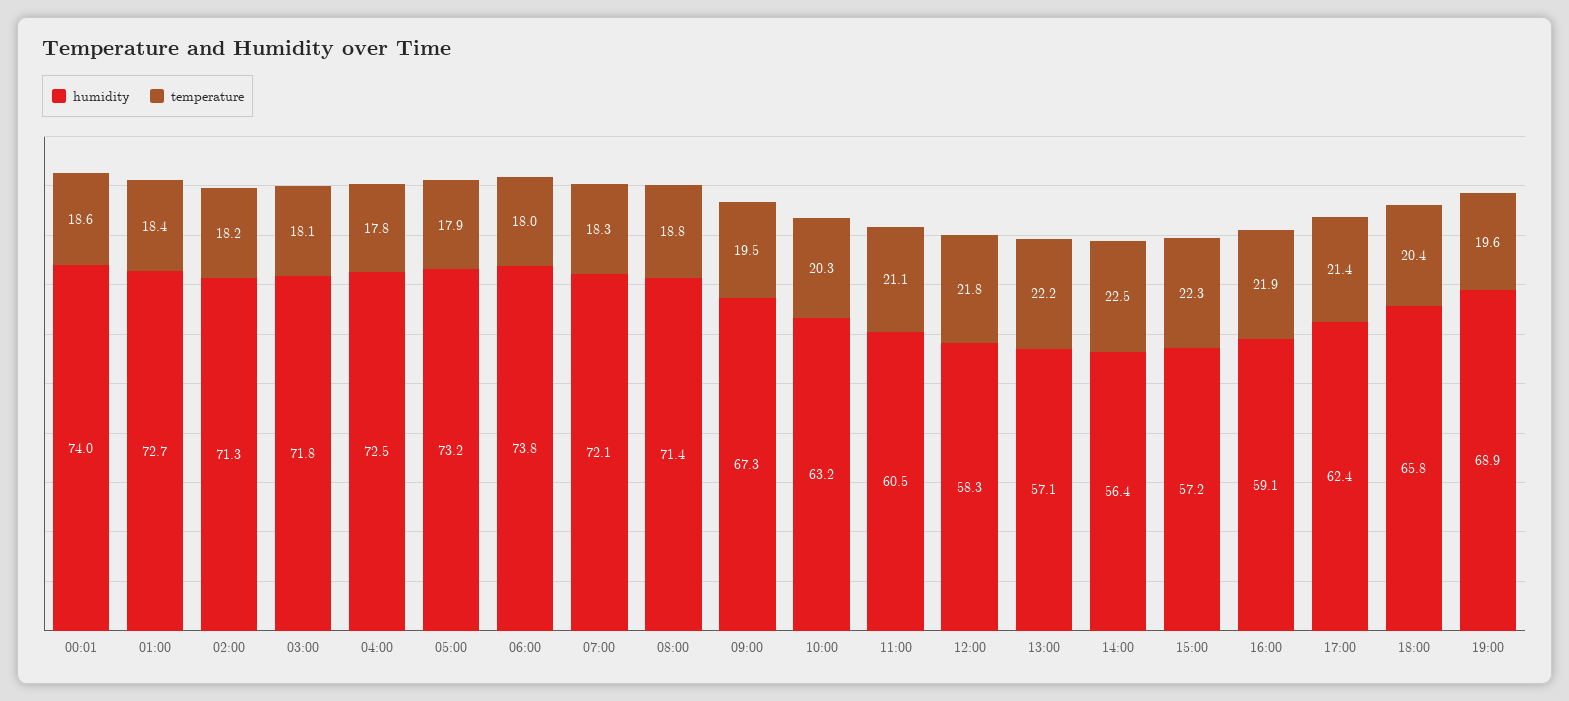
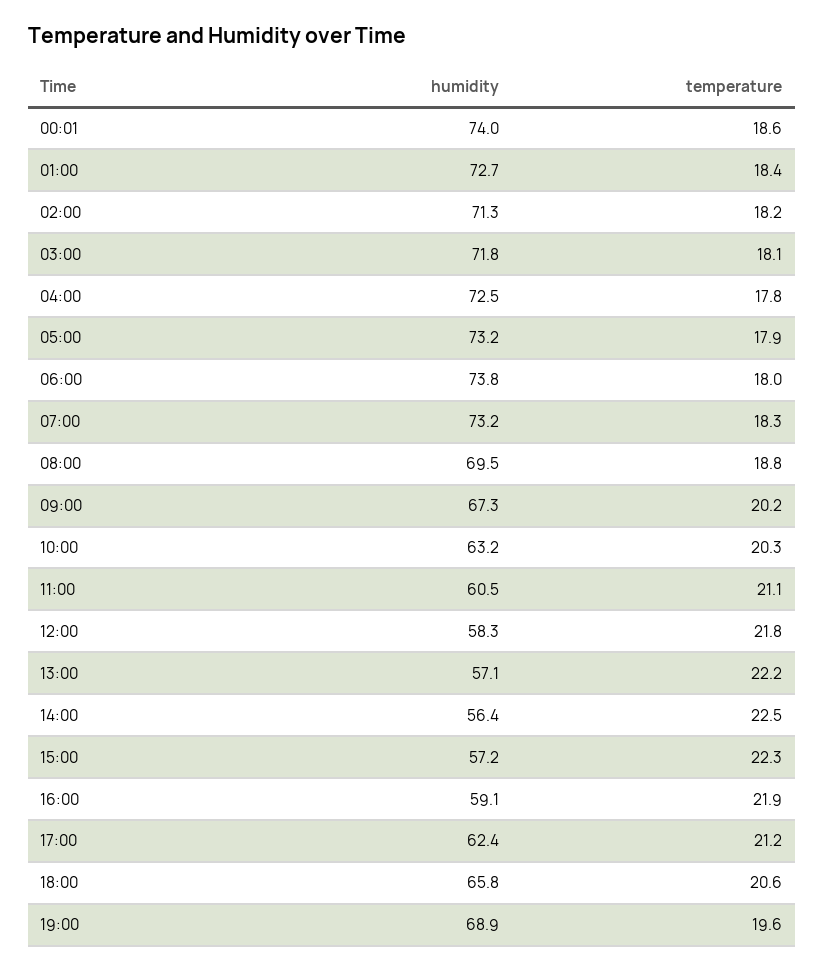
humidity, 07:00: 72.1 -> 73.2
humidity, 08:00: 71.4 -> 69.5
temperature, 09:00: 19.5 -> 20.2
temperature, 17:00: 21.4 -> 21.2
temperature, 18:00: 20.4 -> 20.6

